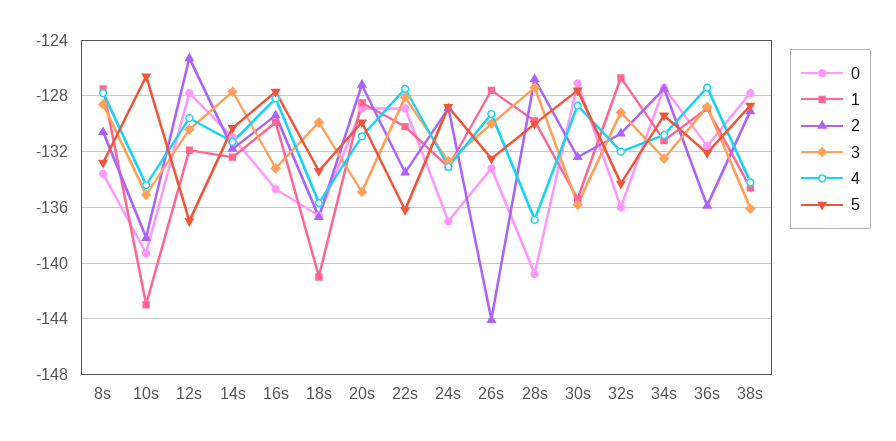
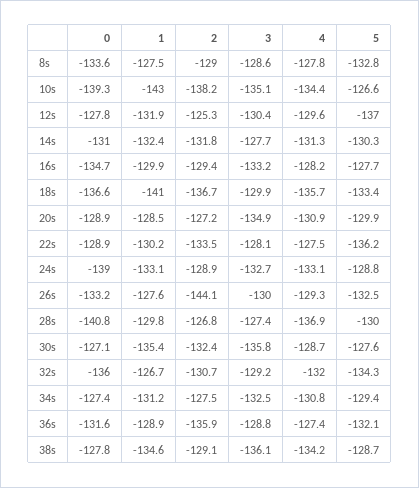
2, 8s: -130.5 -> -129
0, 24s: -137 -> -139

